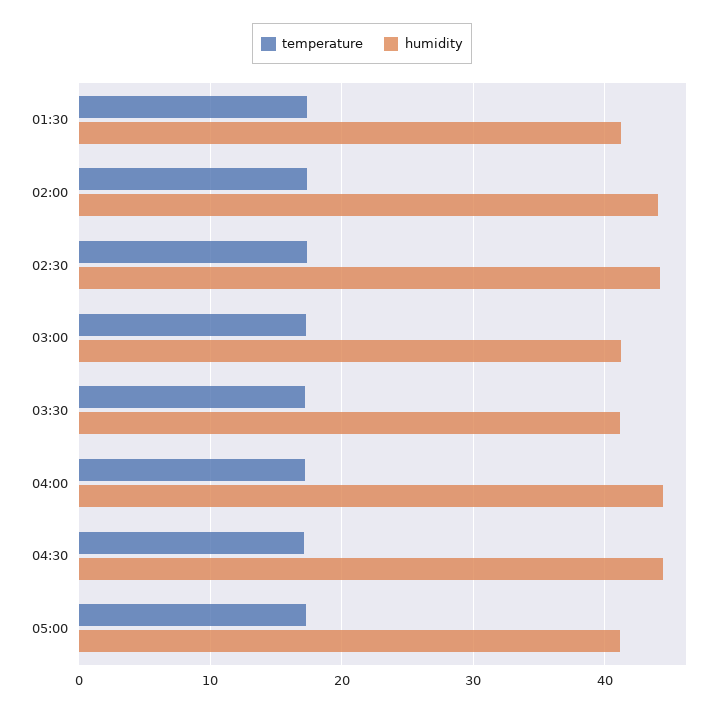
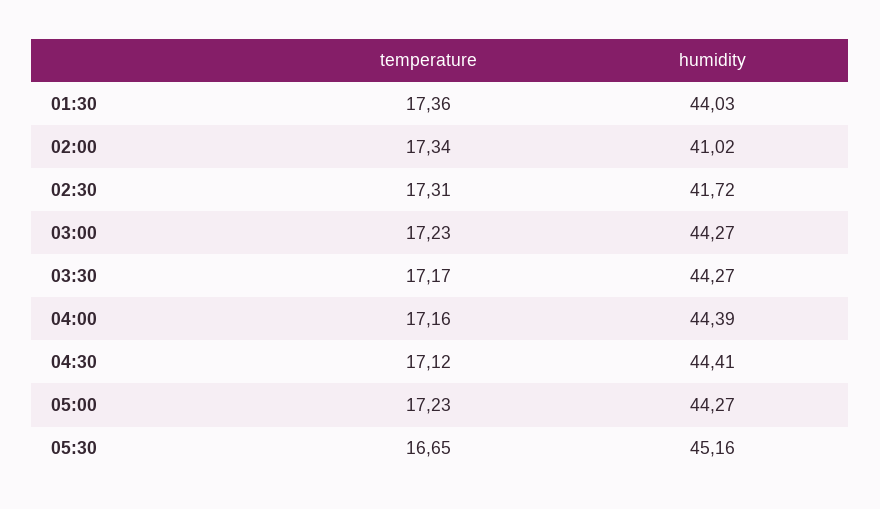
humidity, 01:30: 41 -> 44.03
humidity, 02:00: 44 -> 41.02
humidity, 02:30: 44 -> 41.72
humidity, 03:00: 41 -> 44.27
humidity, 03:30: 41 -> 44.27
humidity, 05:00: 41 -> 44.27
temperature, 05:30: none -> 16.65
humidity, 05:30: none -> 45.16

